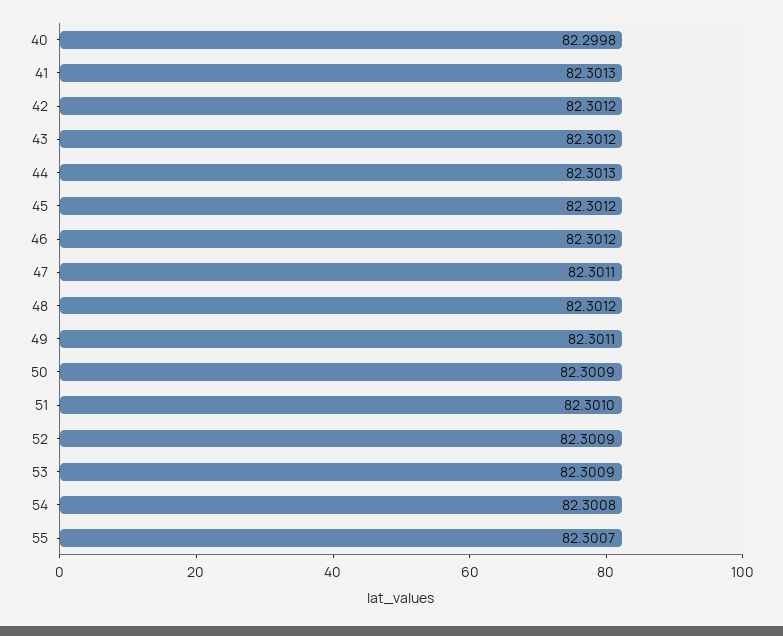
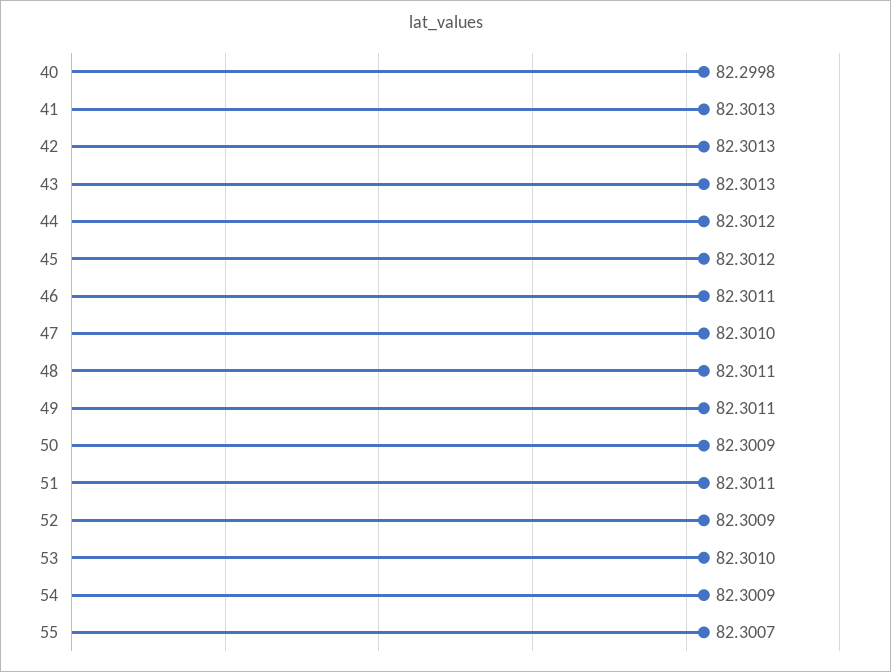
42: 82.3012 -> 82.3013
43: 82.3012 -> 82.3013
44: 82.3013 -> 82.3012
46: 82.3012 -> 82.3011
47: 82.3011 -> 82.301
48: 82.3012 -> 82.3011
51: 82.301 -> 82.3011
53: 82.3009 -> 82.301
54: 82.3008 -> 82.3009

